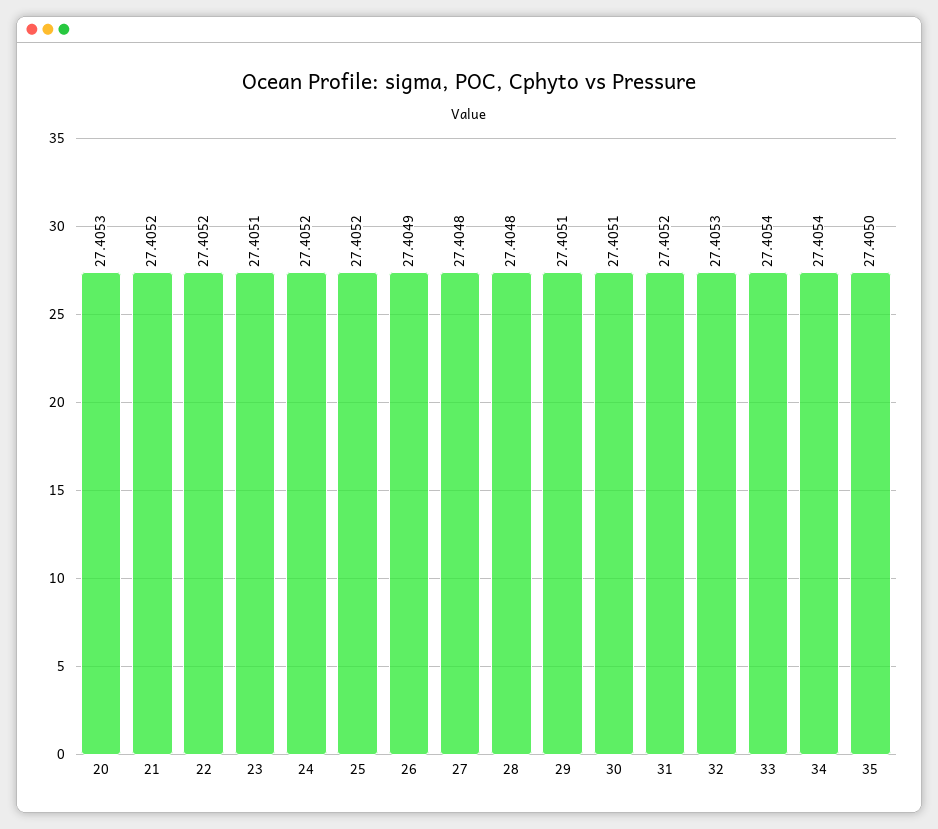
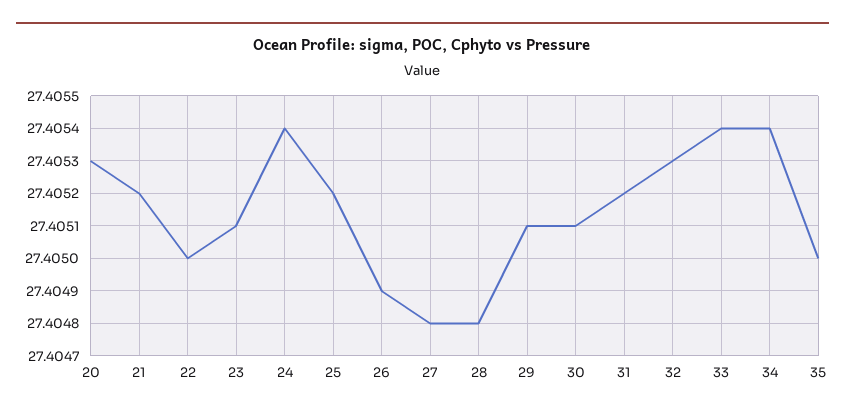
22: 27.4052 -> 27.405
24: 27.4052 -> 27.4054

